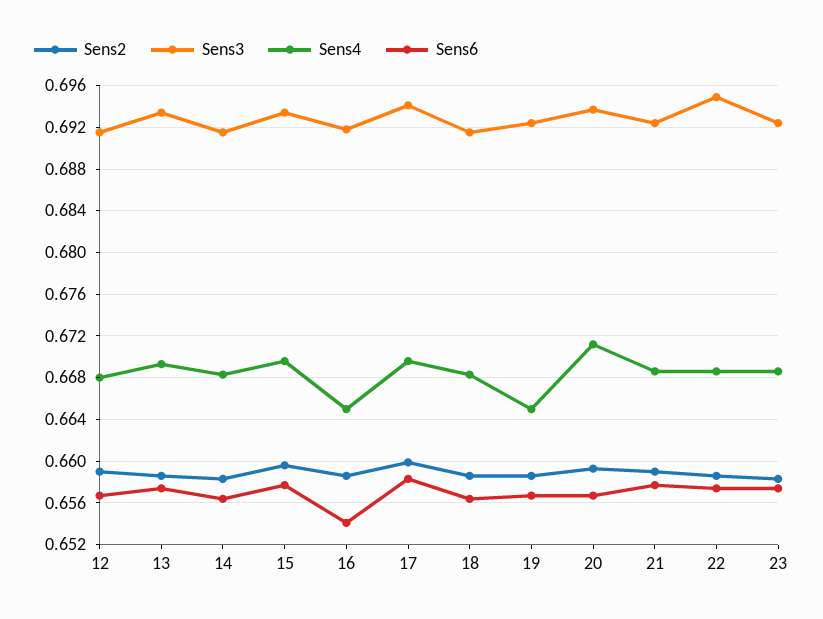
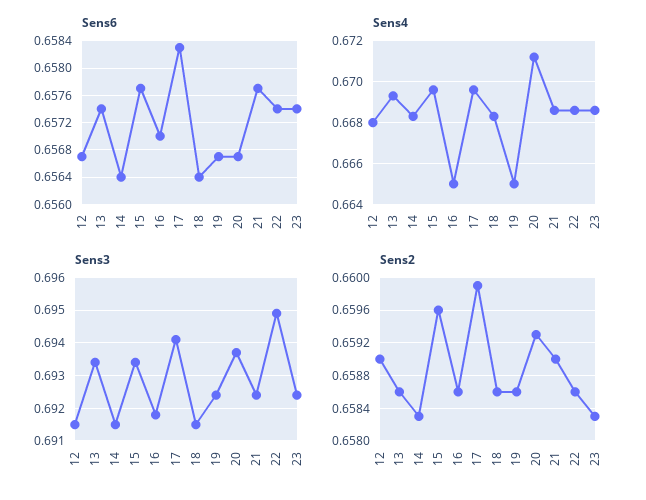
Sens6, 16: 0.654 -> 0.657

